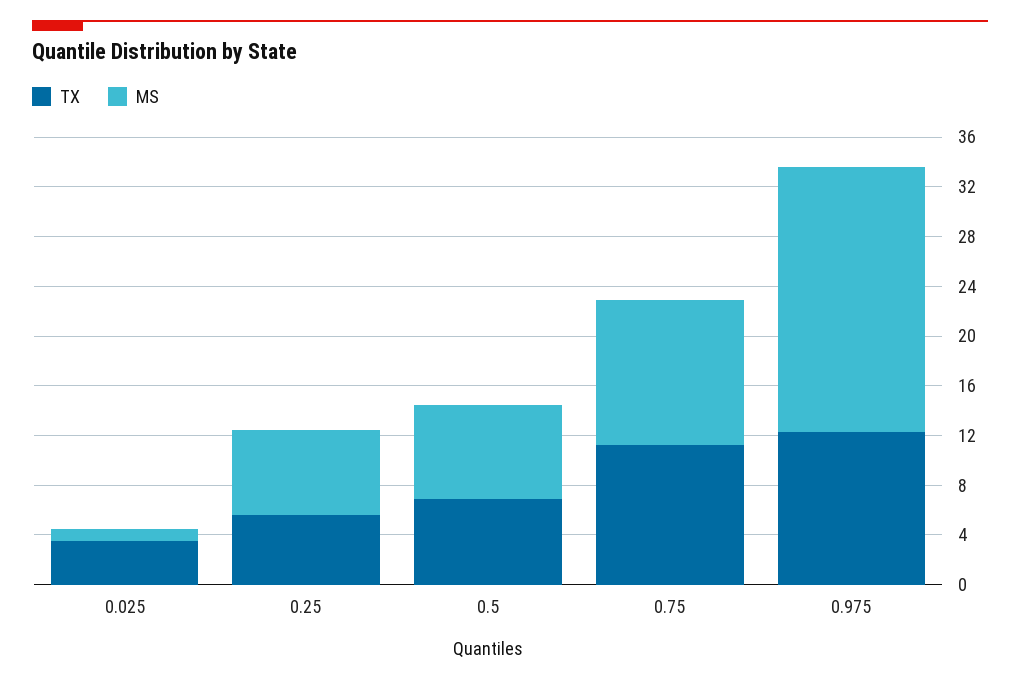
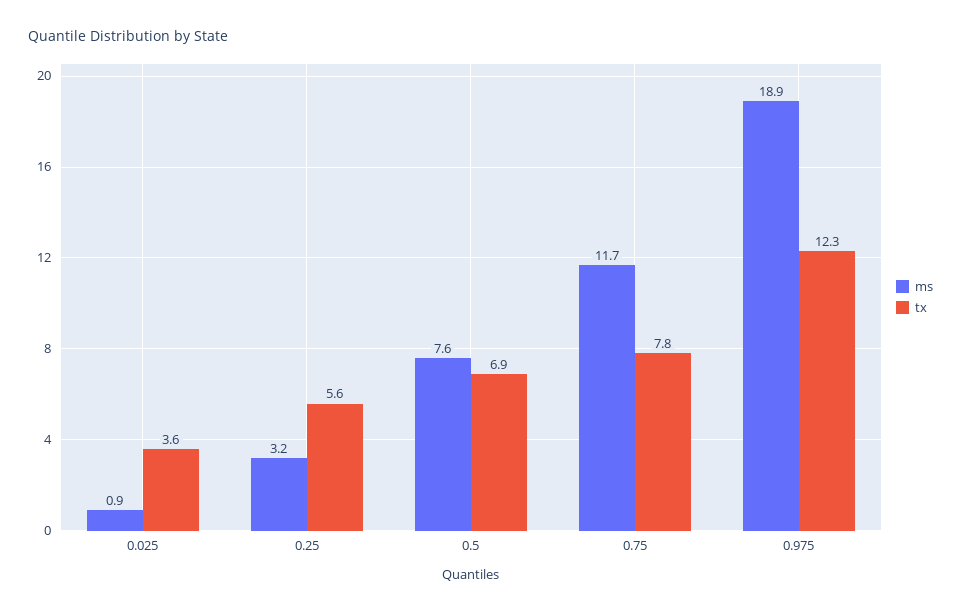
MS, 0.25: 7 -> 3.2
TX, 0.75: 11 -> 7.8
MS, 0.975: 21 -> 18.9

